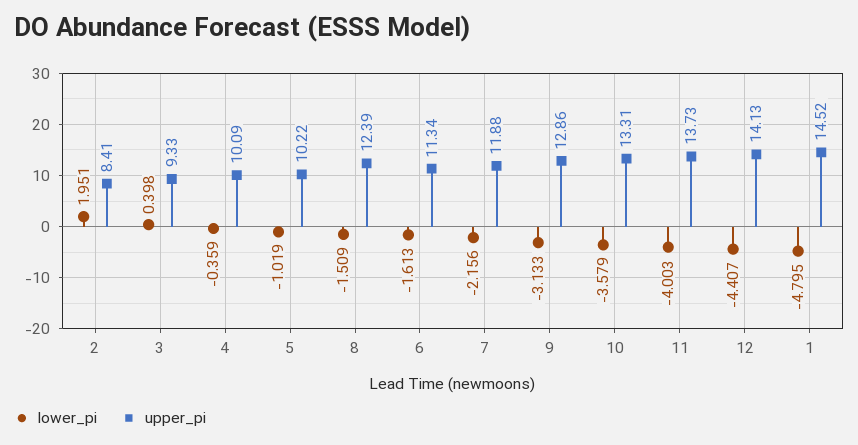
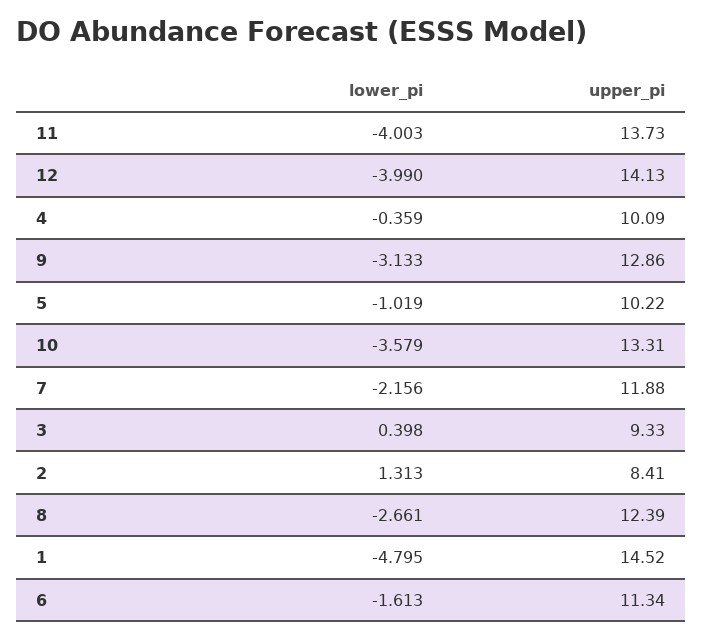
lower_pi, 2: 1.951 -> 1.313
lower_pi, 8: -1.509 -> -2.661
lower_pi, 12: -4.407 -> -3.99

